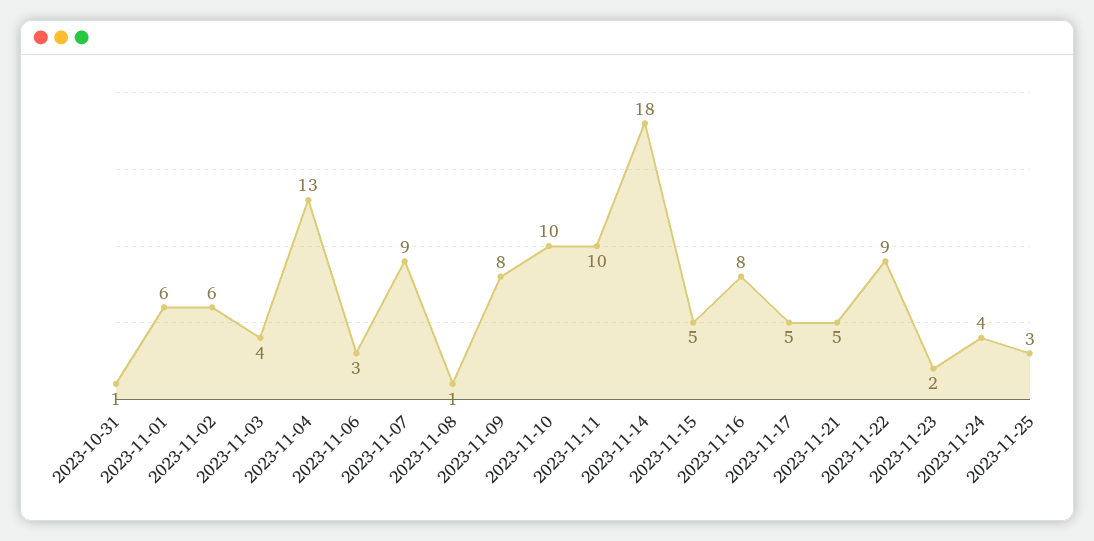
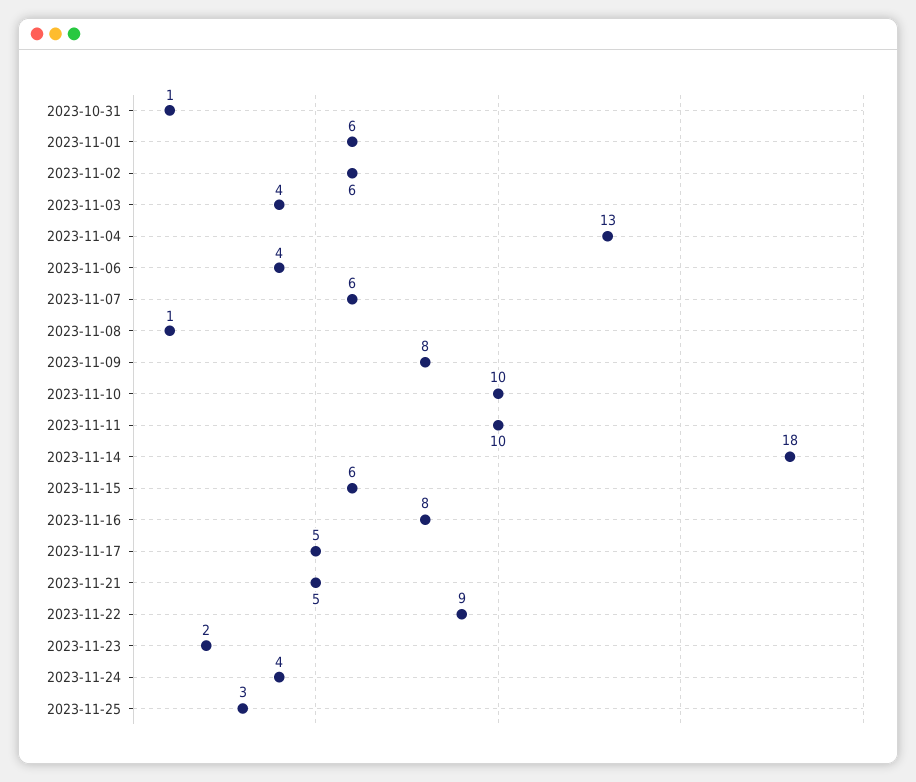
2023-11-06: 3 -> 4
2023-11-07: 9 -> 6
2023-11-15: 5 -> 6

